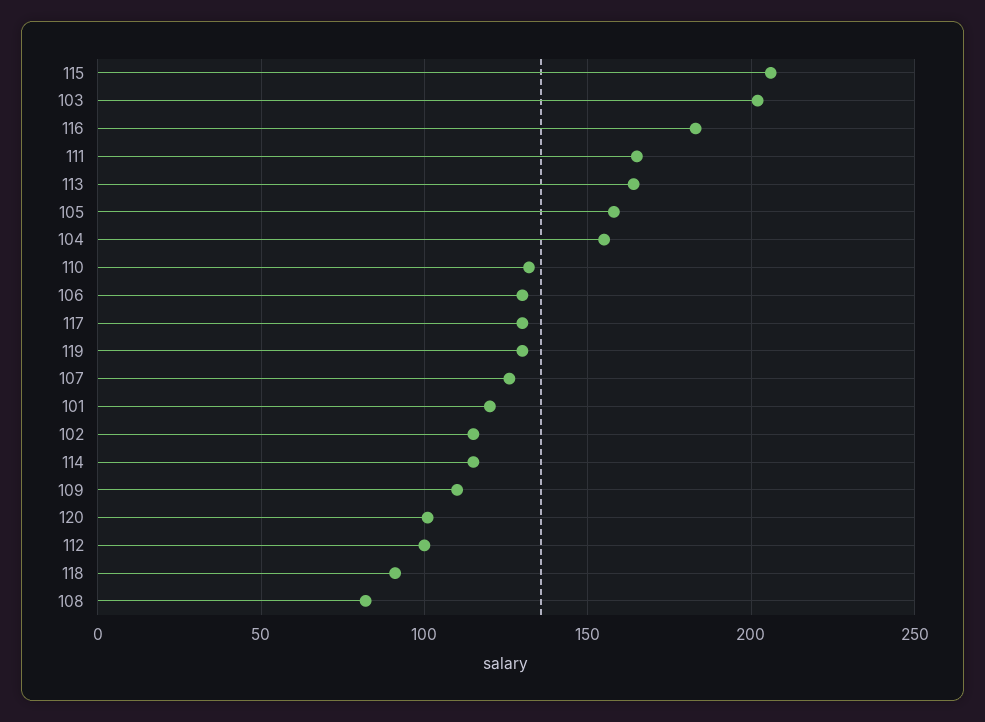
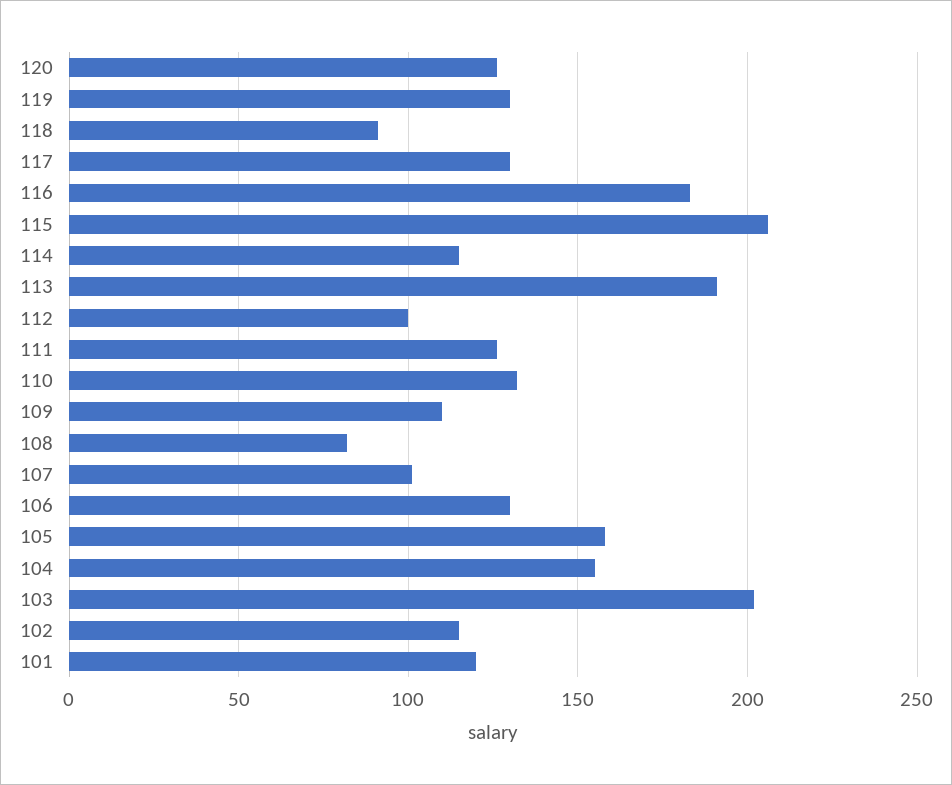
111: 165 -> 125
113: 165 -> 190
107: 125 -> 100
120: 100 -> 125

